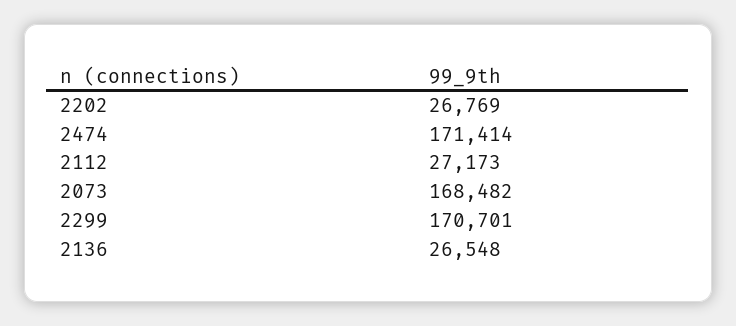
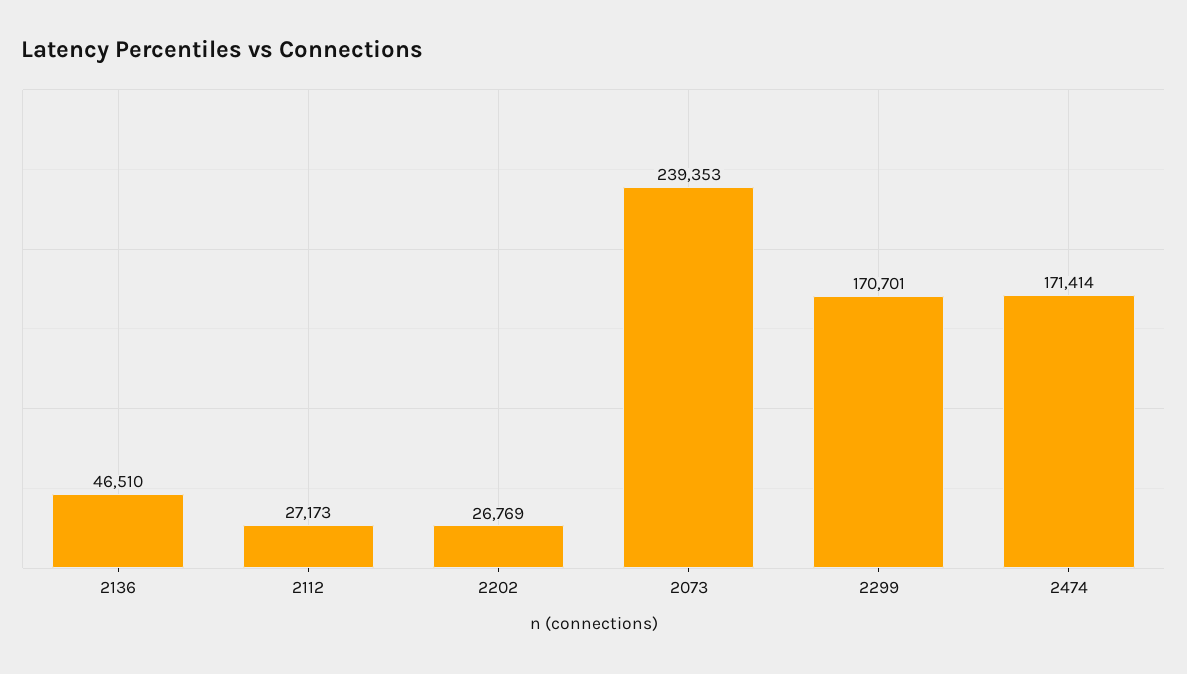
2073: 168482 -> 239353
2136: 26548 -> 46510

